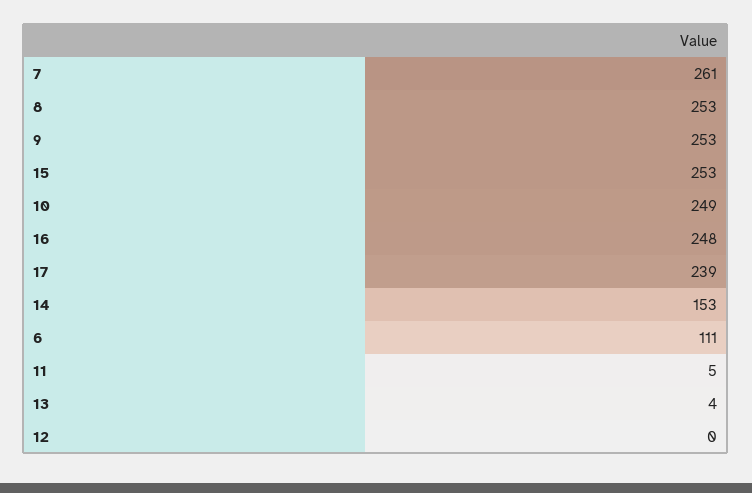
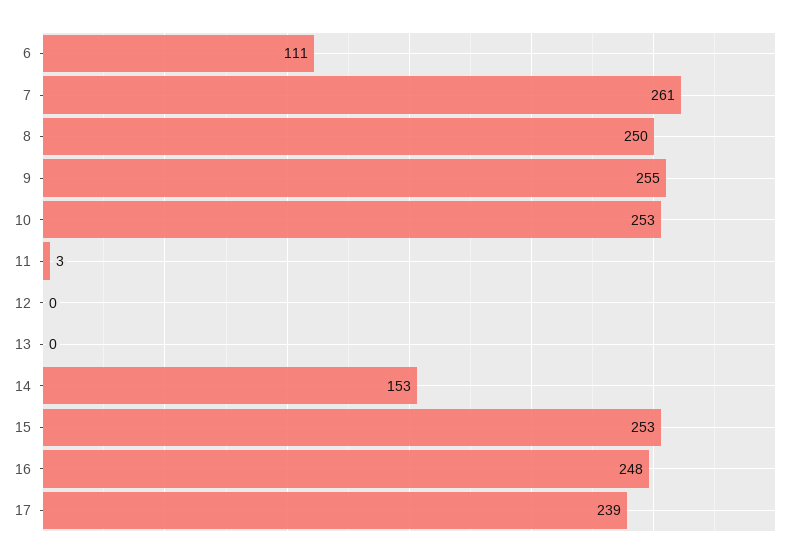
8: 253 -> 250
9: 253 -> 255
10: 249 -> 253
11: 5 -> 3
13: 4 -> 0

